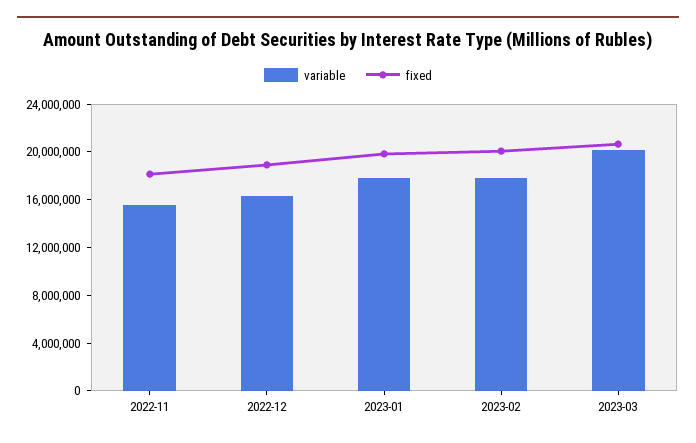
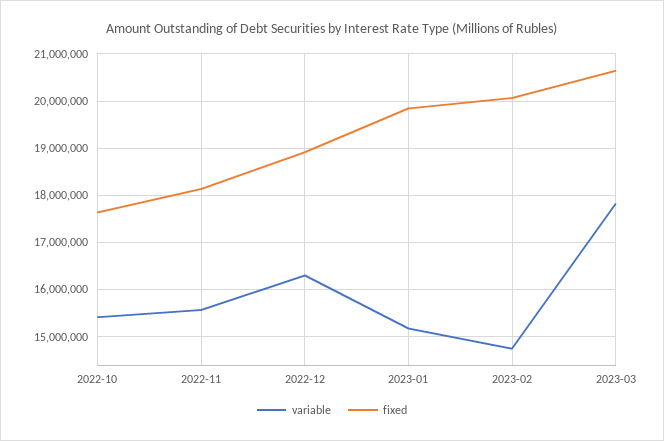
variable, 2023-01: 18000000 -> 15200000
variable, 2023-02: 18000000 -> 14800000
variable, 2023-03: 20000000 -> 17800000
variable, 2022-10: none -> 15400000
fixed, 2022-10: none -> 17600000

